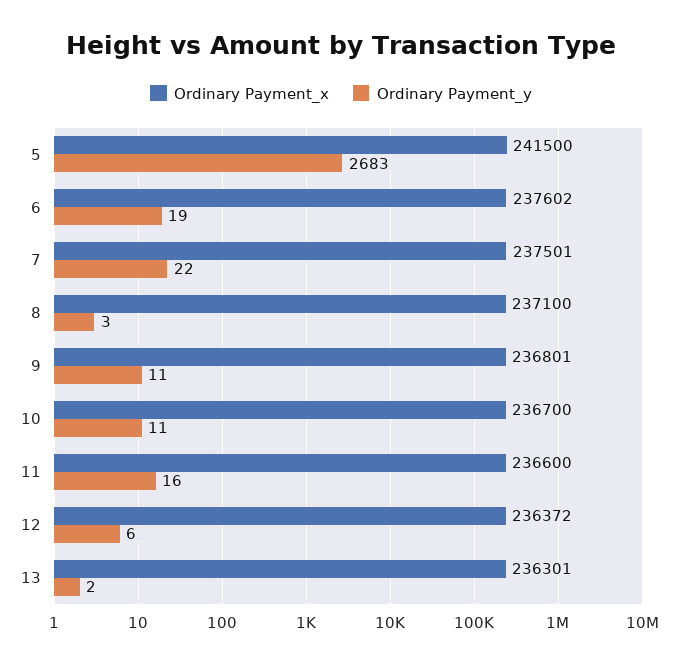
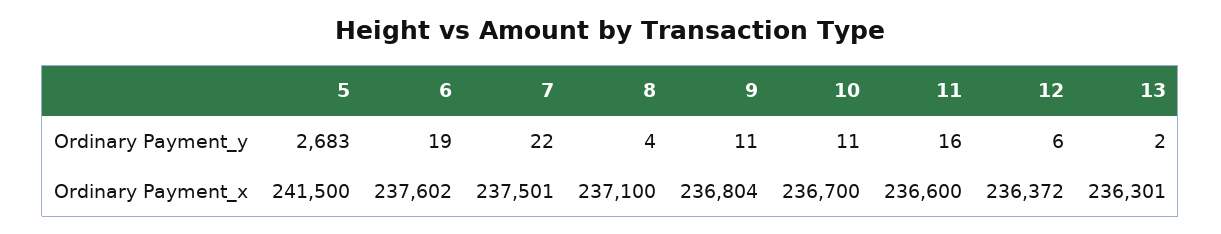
Ordinary Payment_y, 8: 3 -> 4
Ordinary Payment_x, 9: 236801 -> 236804

